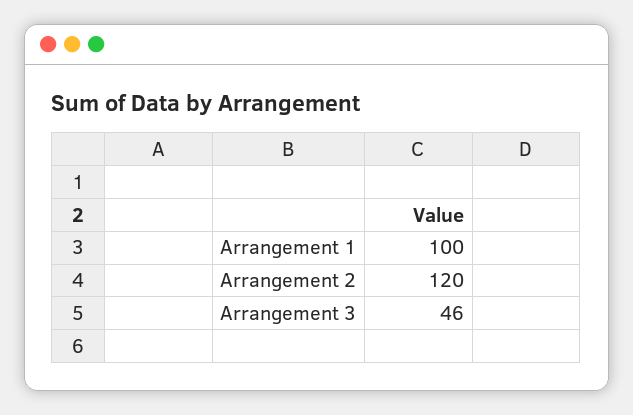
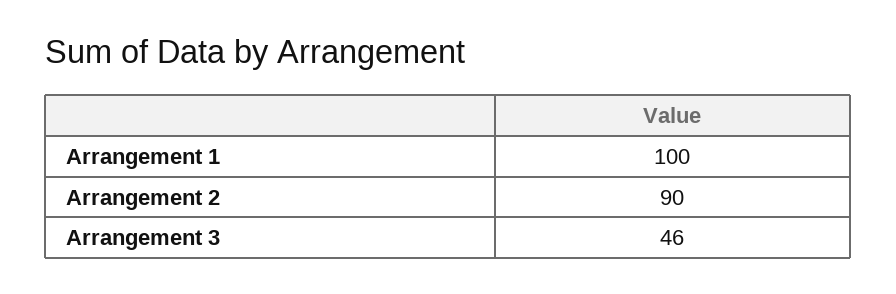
Arrangement 2: 120 -> 90

